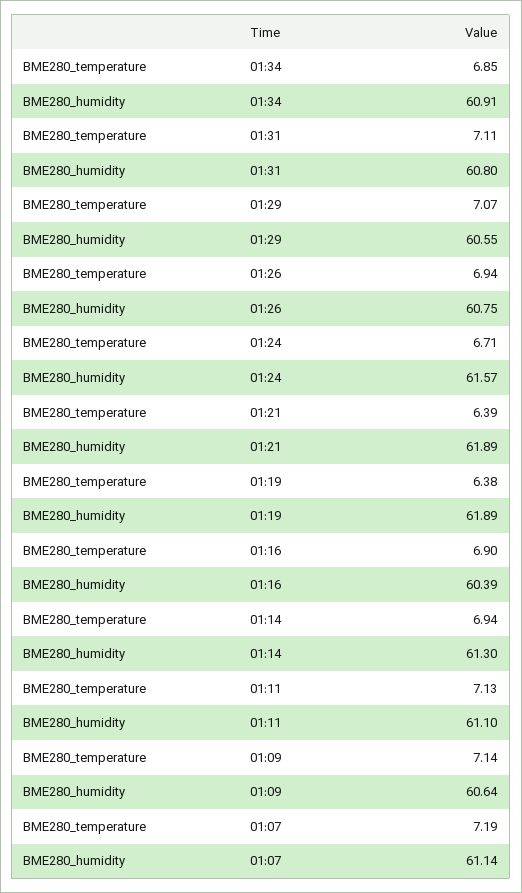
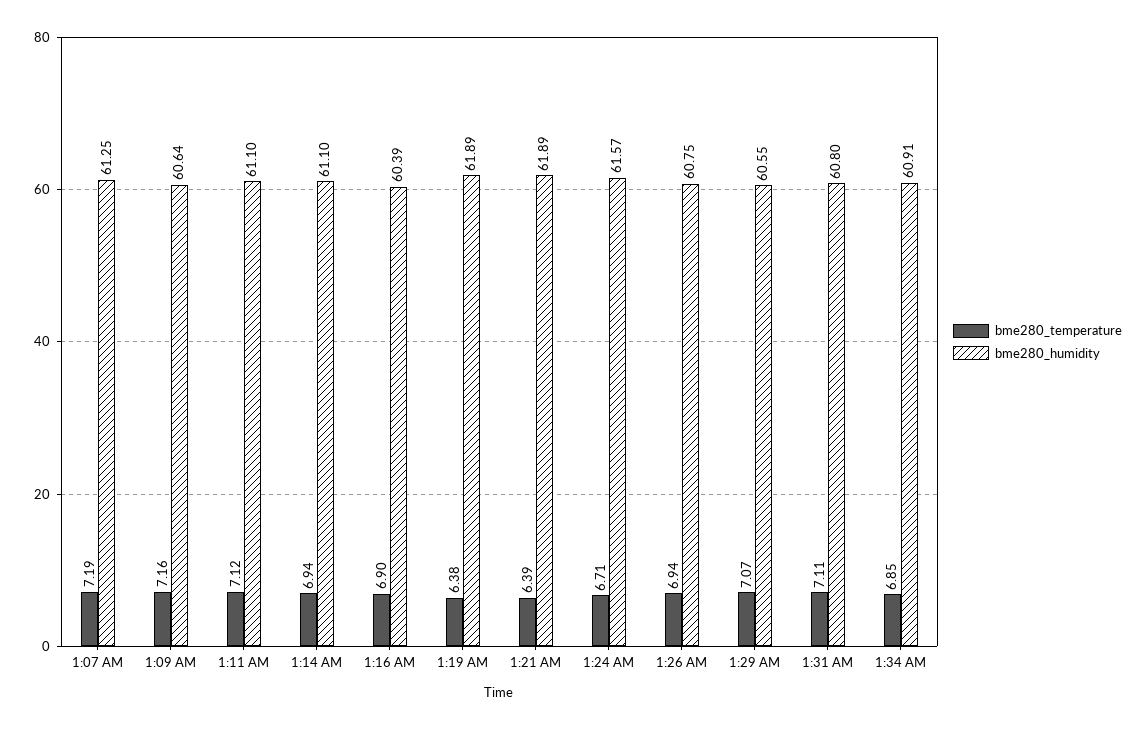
BME280_humidity, 01:14: 61.3 -> 61.1
BME280_temperature, 01:11: 7.13 -> 7.12
BME280_temperature, 01:09: 7.14 -> 7.16
BME280_humidity, 01:07: 61.14 -> 61.25

